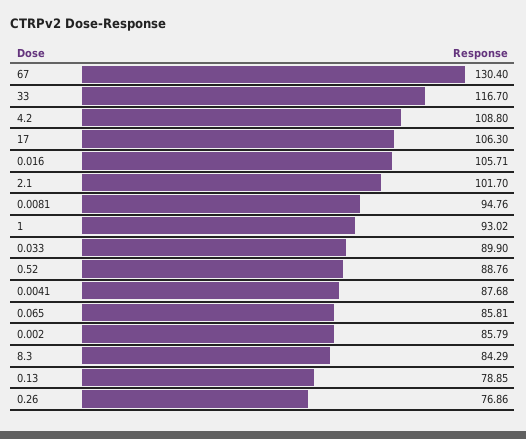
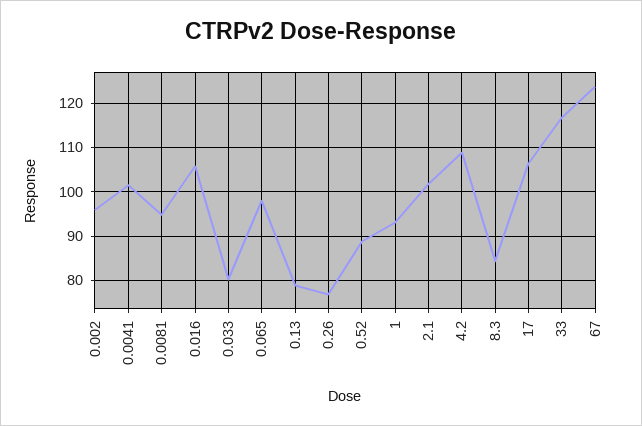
67: 130.4 -> 124
0.033: 89.9 -> 80
0.0041: 87.68 -> 102
0.065: 85.81 -> 98
0.002: 85.79 -> 96

